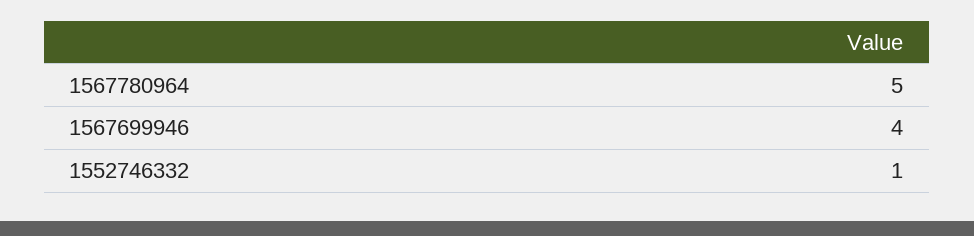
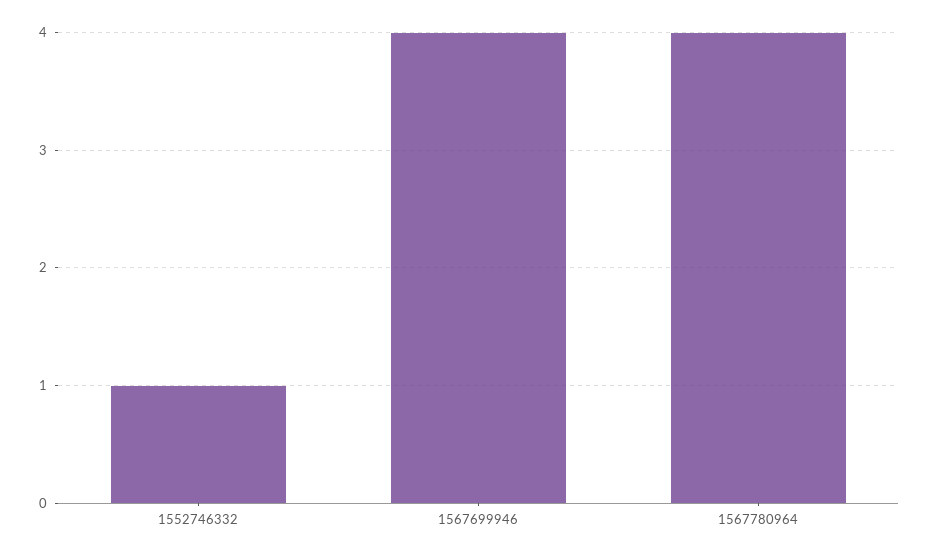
1567780964: 5 -> 4

